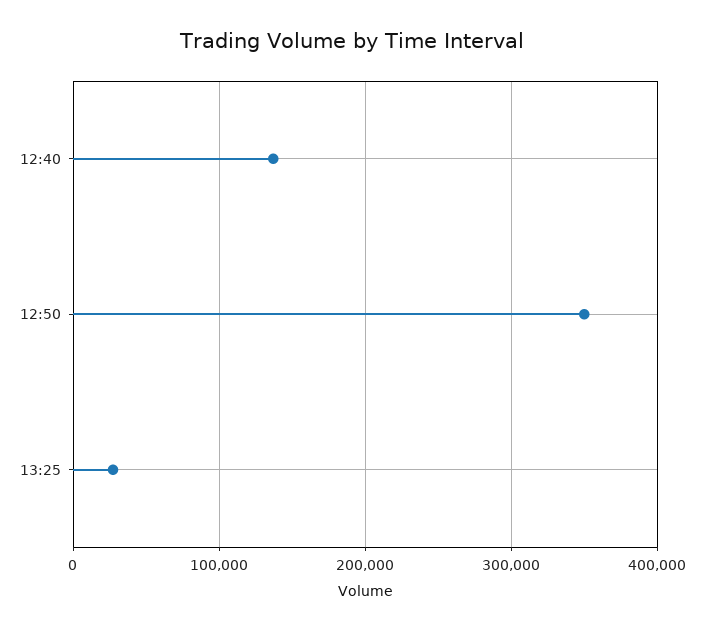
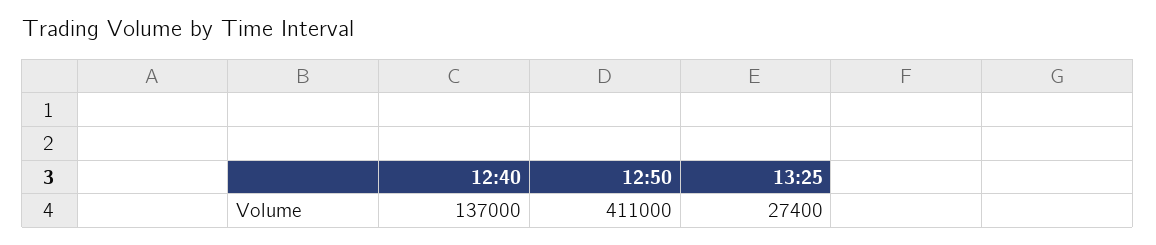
12:50: 350000 -> 411000

